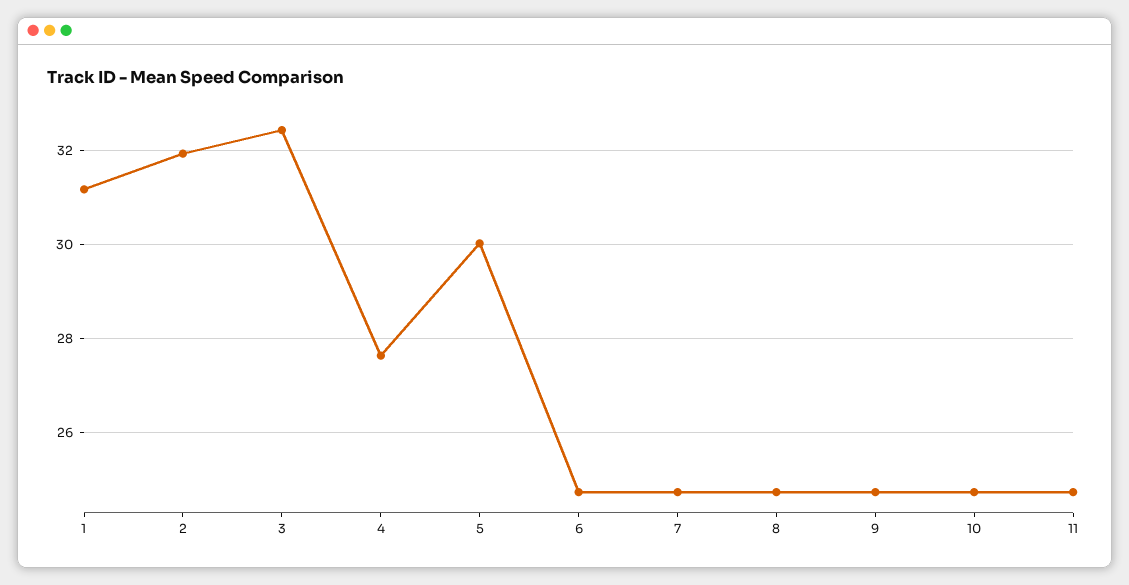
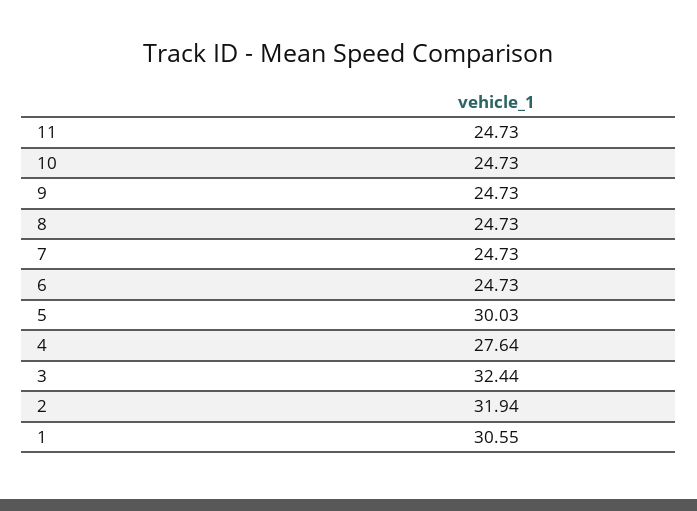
1: 31.2 -> 30.55

